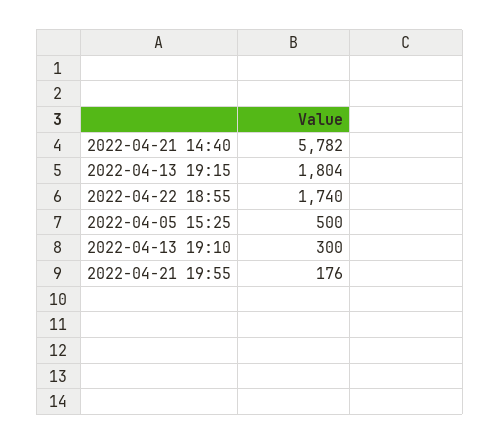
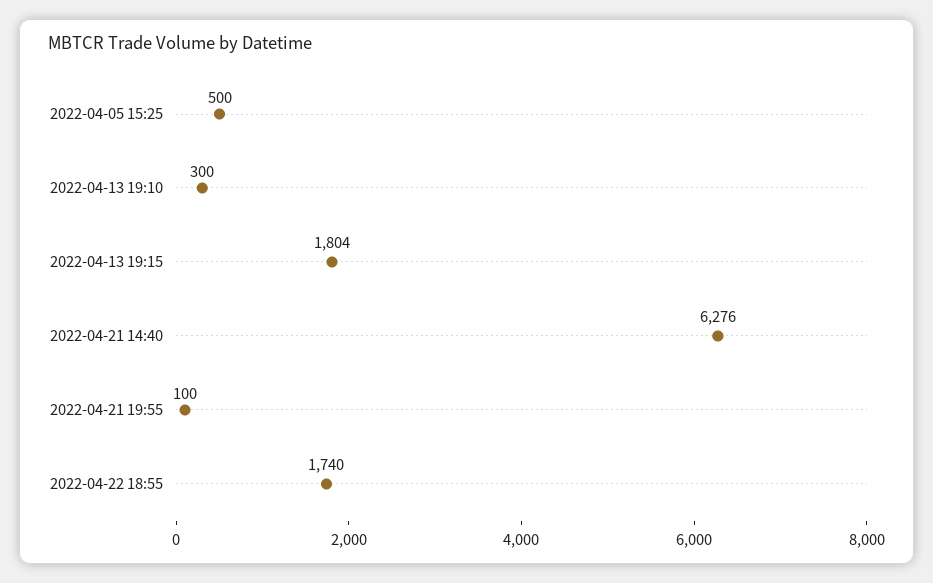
2022-04-21 14:40: 5782 -> 6276
2022-04-21 19:55: 176 -> 100

